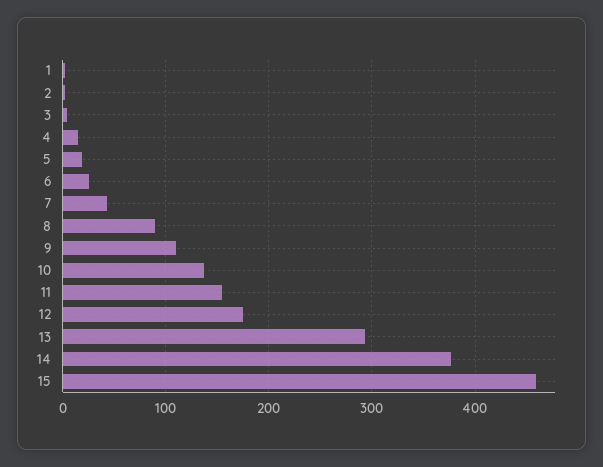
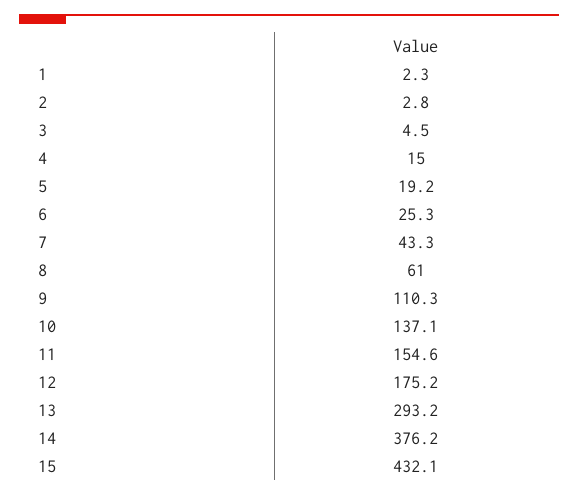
8: 90 -> 61
15: 460 -> 432.1

